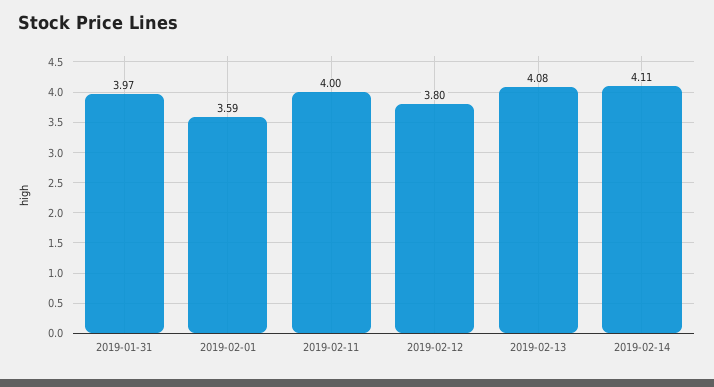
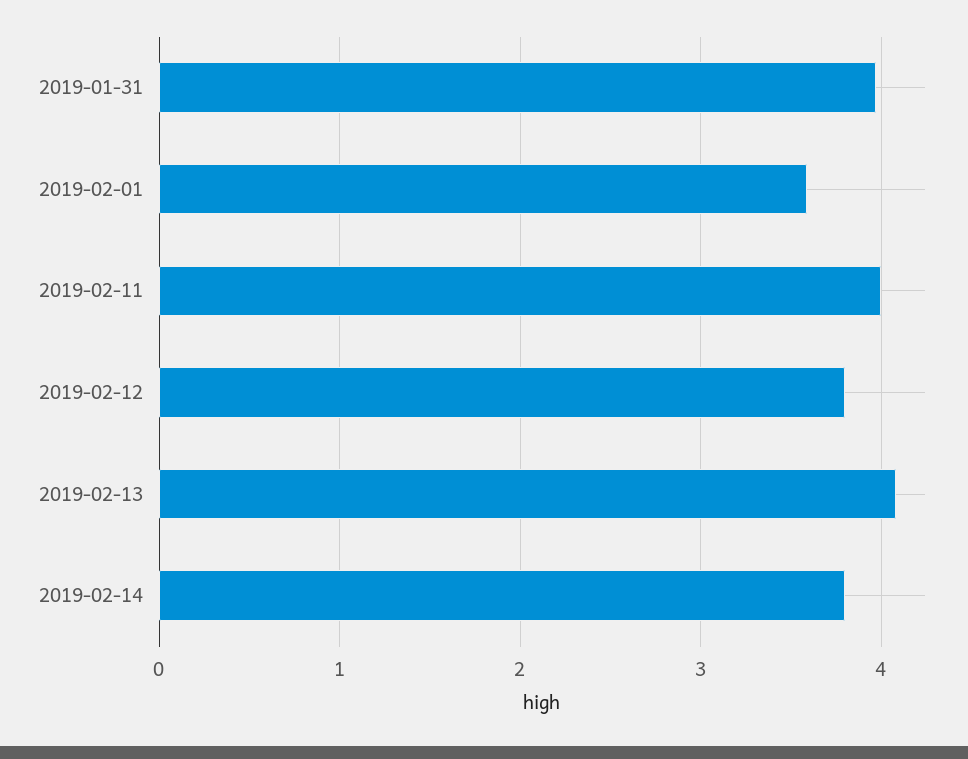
2019-02-14: 4.11 -> 3.8

